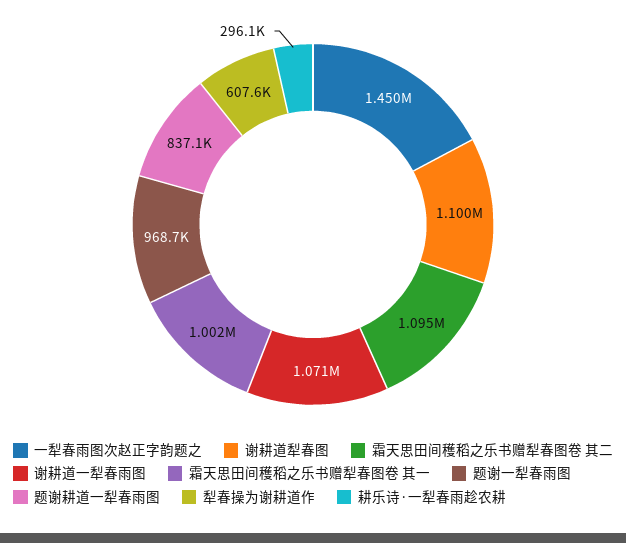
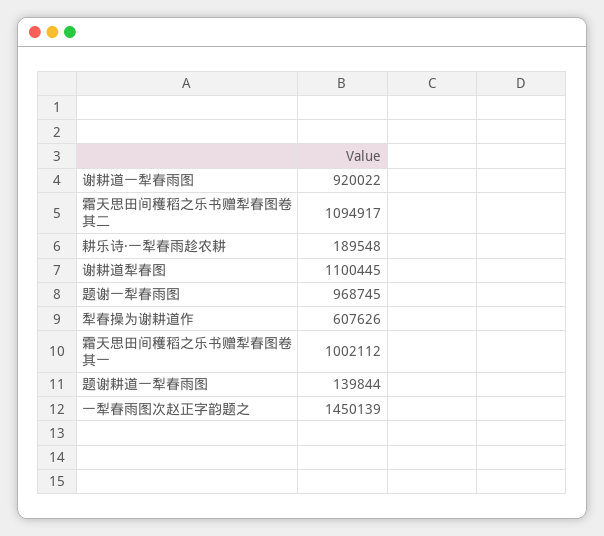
谢耕道一犁春雨图: 1071000 -> 920022
题谢耕道一犁春雨图: 837100 -> 139844
耕乐诗·一犁春雨趁农耕: 296100 -> 189548

